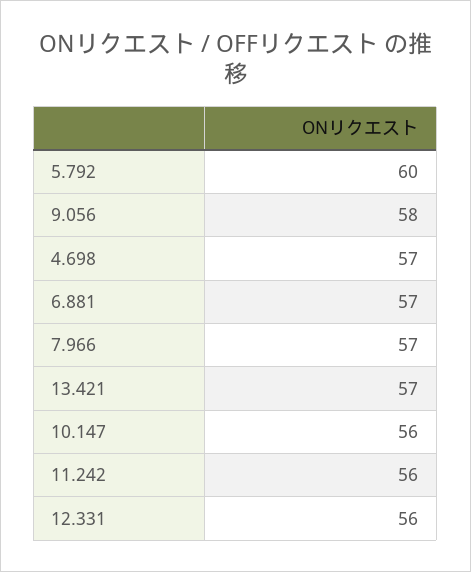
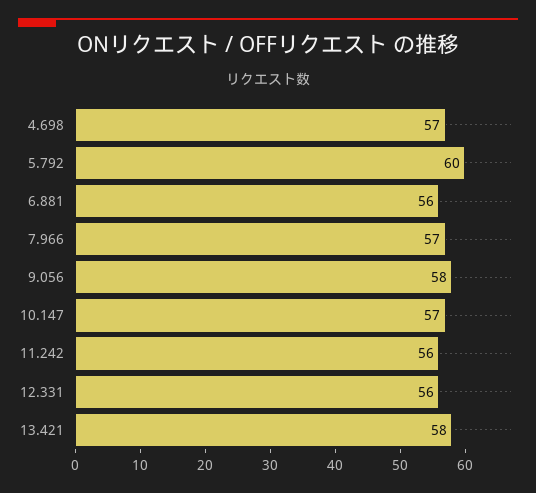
6.881: 57 -> 56
13.421: 57 -> 58
10.147: 56 -> 57

